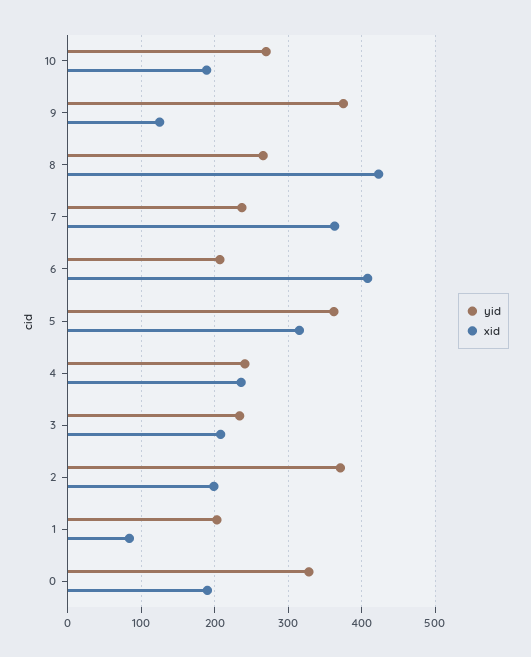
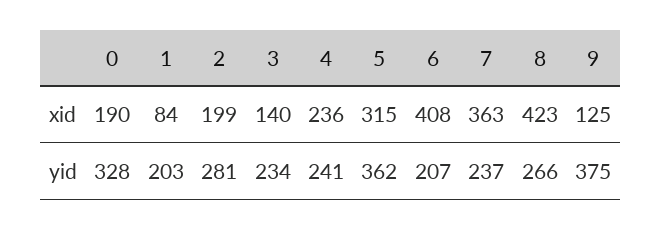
yid, 10: 270 -> none
xid, 10: 190 -> none
xid, 3: 210 -> 140
yid, 2: 370 -> 281

